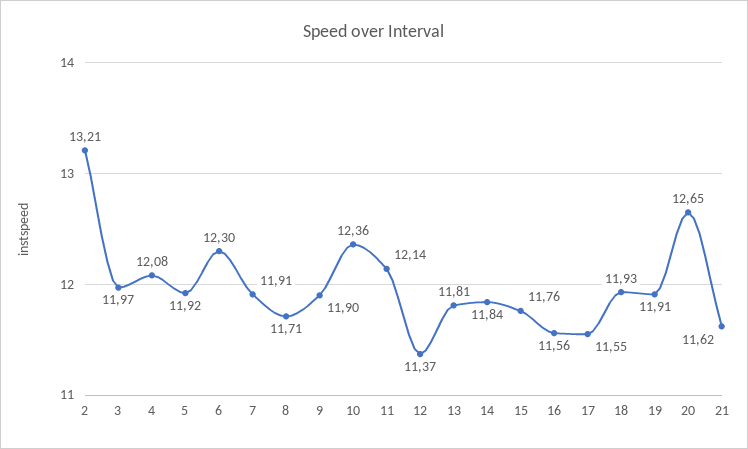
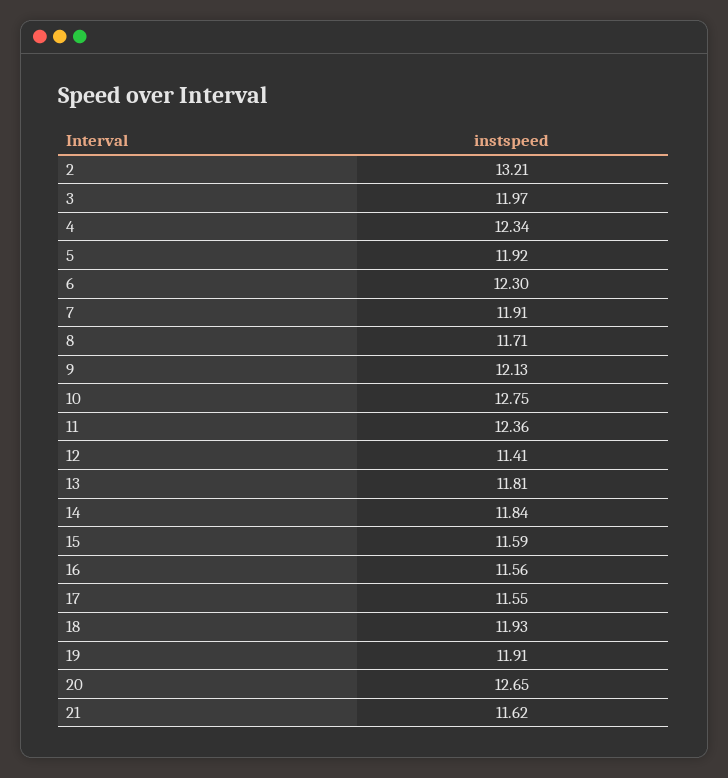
4: 12.08 -> 12.34
9: 11.9 -> 12.13
10: 12.36 -> 12.75
11: 12.14 -> 12.36
12: 11.37 -> 11.41
15: 11.76 -> 11.59

